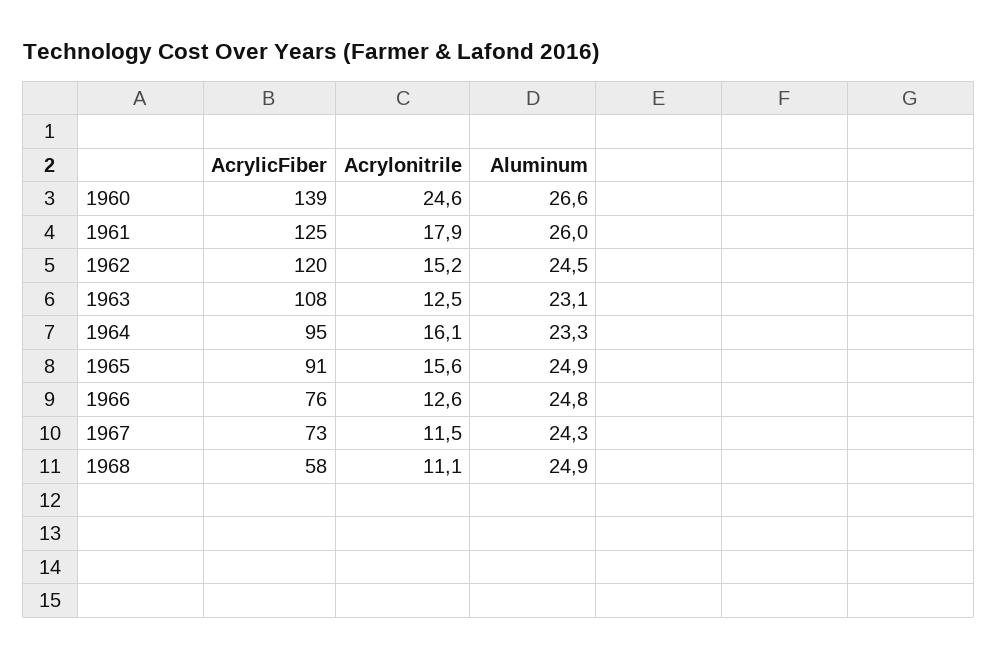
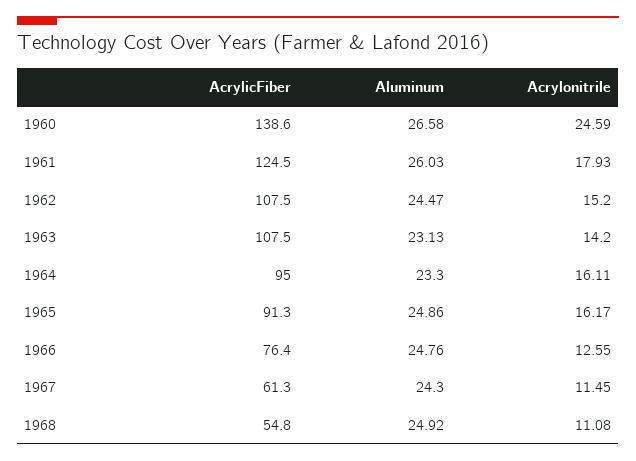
AcrylicFiber, 1962: 120 -> 107.5
Acrylonitrile, 1963: 12.5 -> 14.2
Acrylonitrile, 1965: 15.6 -> 16.17
AcrylicFiber, 1967: 73 -> 61.3
AcrylicFiber, 1968: 58 -> 54.8

